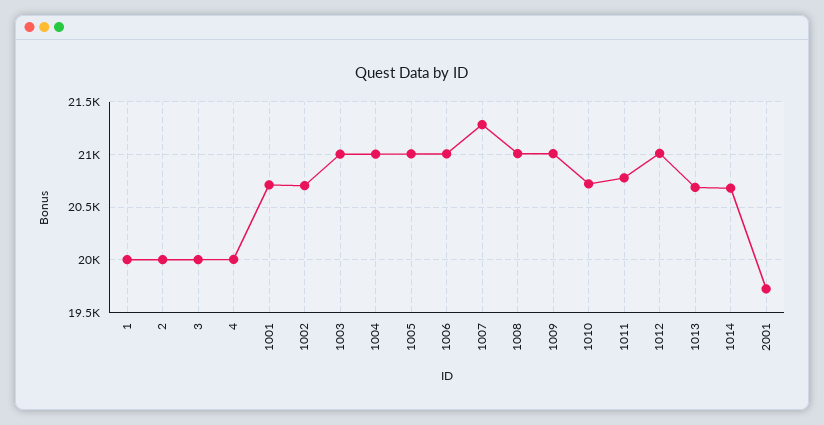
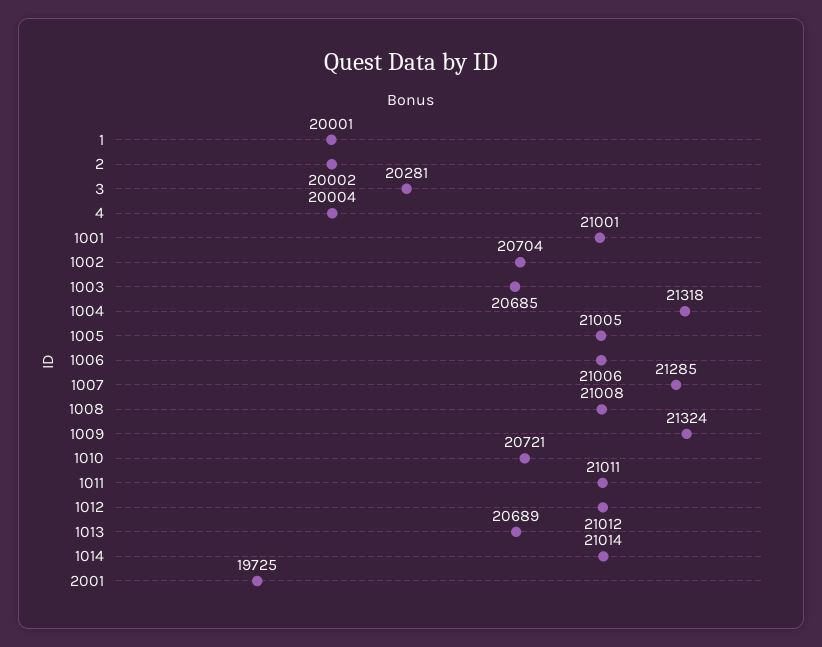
3: 20000 -> 20281
1001: 20700 -> 21001
1003: 21000 -> 20685
1004: 21000 -> 21318
1009: 21000 -> 21324
1011: 20800 -> 21011
1014: 20700 -> 21014

